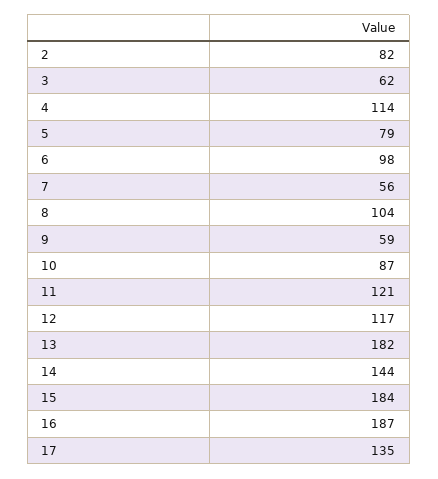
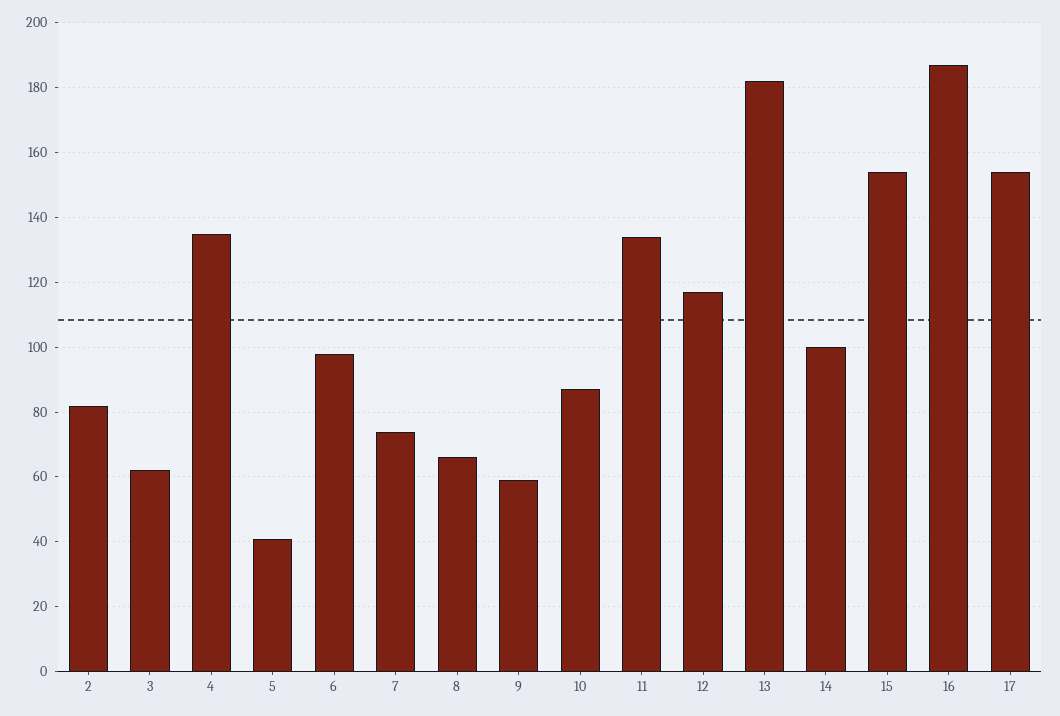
4: 114 -> 135
5: 79 -> 40
7: 56 -> 75
8: 104 -> 65
11: 121 -> 135
14: 144 -> 100
15: 184 -> 155
17: 135 -> 155

